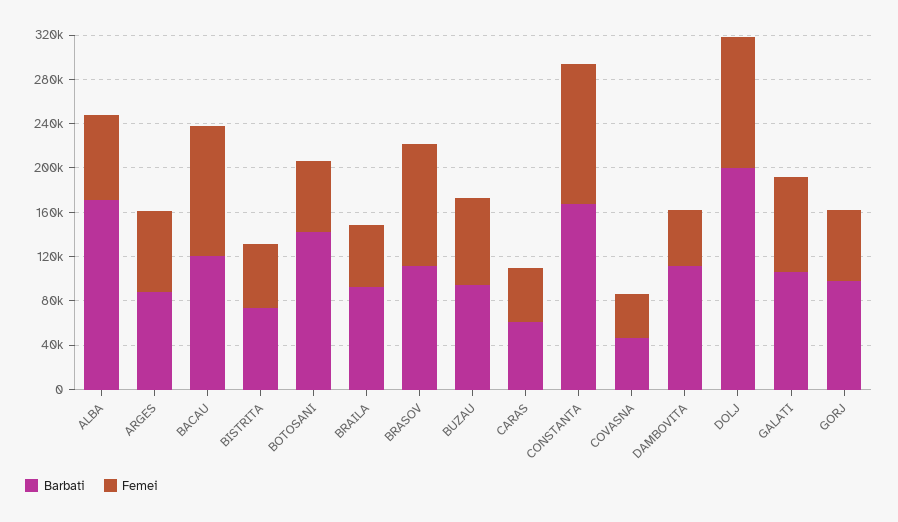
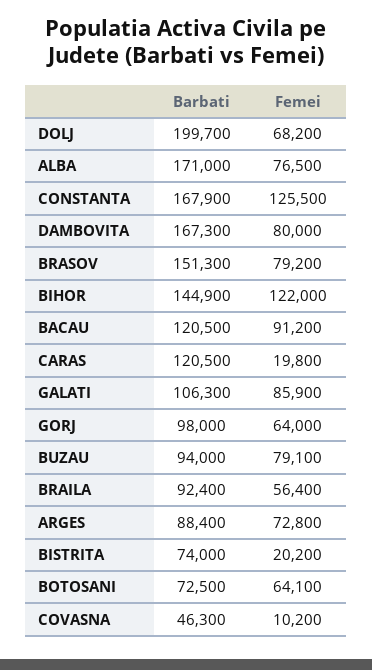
Femei, BACAU: 120000 -> 91200
Femei, BISTRITA: 60000 -> 20200
Barbati, BOTOSANI: 140000 -> 72500
Barbati, BRASOV: 110000 -> 151300
Femei, BRASOV: 110000 -> 79200
Barbati, CARAS: 60000 -> 120500
Femei, CARAS: 50000 -> 19800
Femei, COVASNA: 40000 -> 10200
Barbati, DAMBOVITA: 110000 -> 167300
Femei, DAMBOVITA: 50000 -> 80000
Femei, DOLJ: 120000 -> 68200
Barbati, BIHOR: none -> 144900
Femei, BIHOR: none -> 122000

